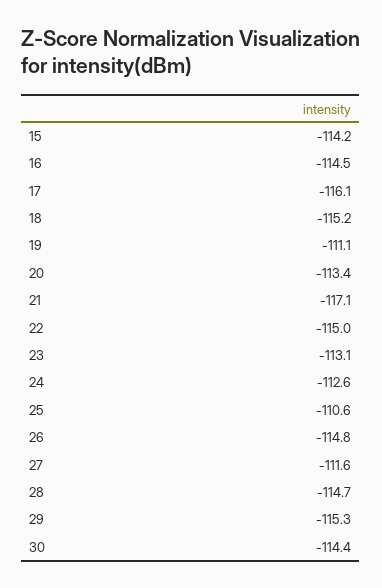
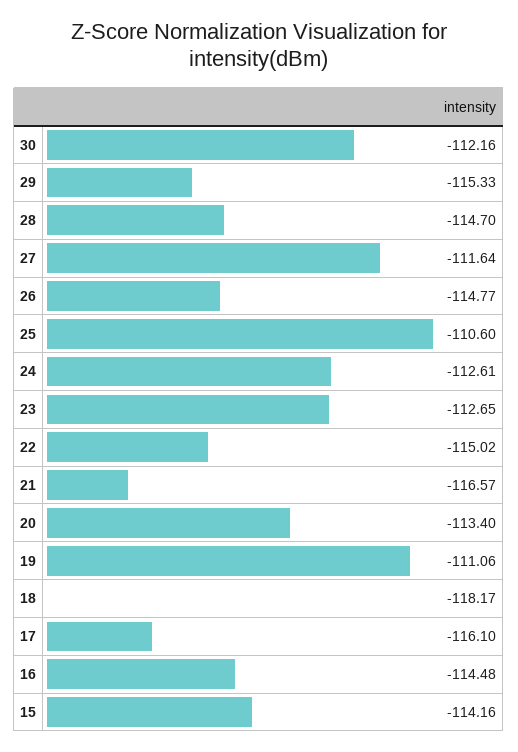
18: -115.2 -> -118.17
21: -117.1 -> -116.57
23: -113.1 -> -112.65
30: -114.4 -> -112.16

